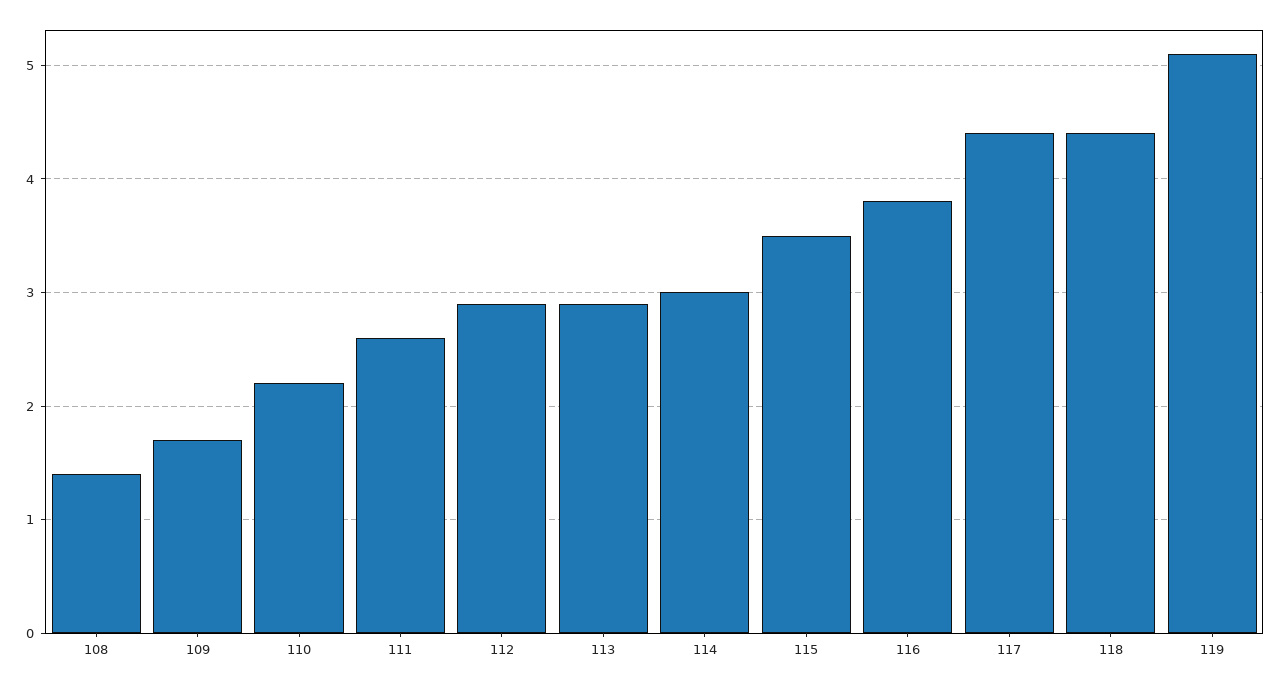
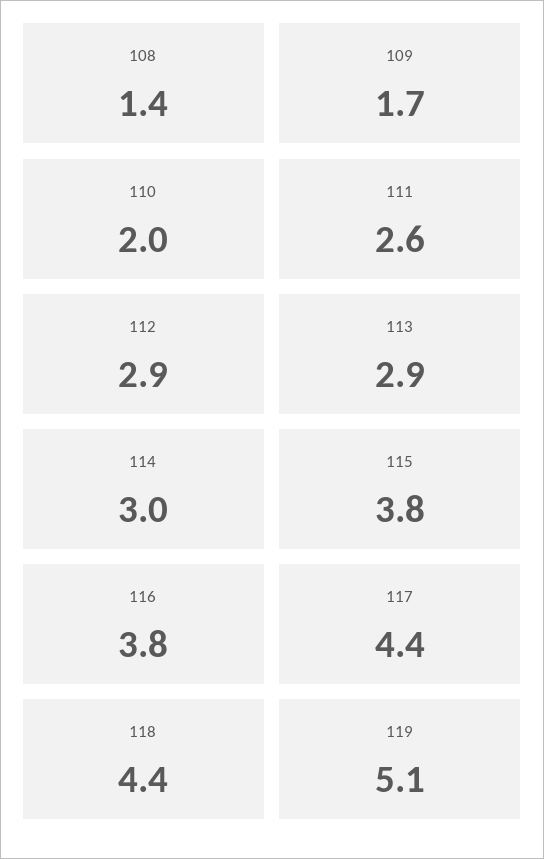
110: 2.2 -> 2
115: 3.5 -> 3.8

